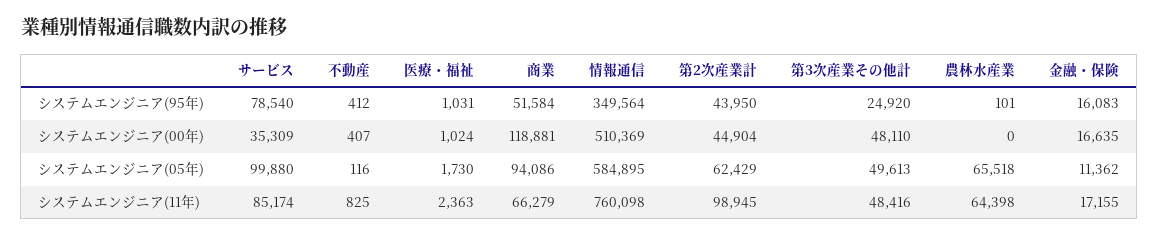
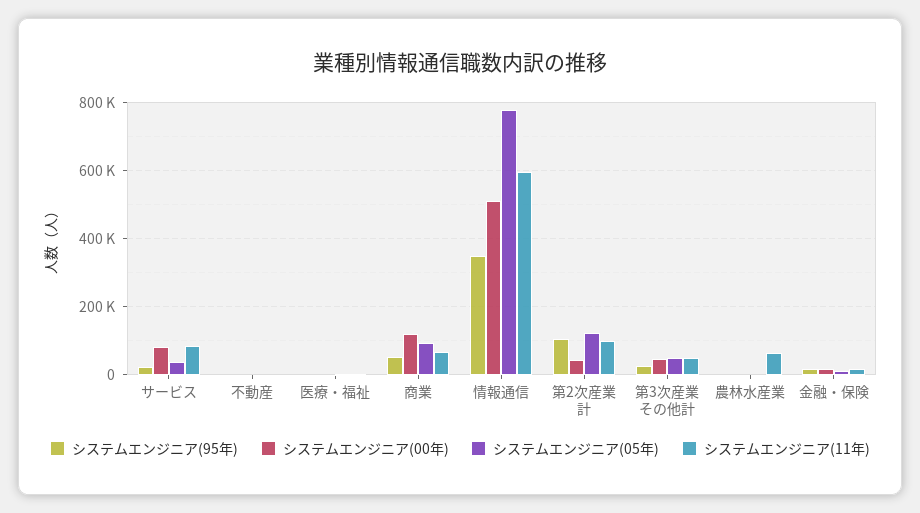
システムエンジニア(95年), サービス: 78540 -> 20000
システムエンジニア(95年), 第2次産業計: 43950 -> 100000
システムエンジニア(00年), サービス: 35309 -> 80000
システムエンジニア(05年), サービス: 99880 -> 40000
システムエンジニア(05年), 情報通信: 584895 -> 780000
システムエンジニア(05年), 第2次産業計: 62429 -> 120000
システムエンジニア(05年), 農林水産業: 65518 -> 0
システムエンジニア(11年), 情報通信: 760098 -> 600000

